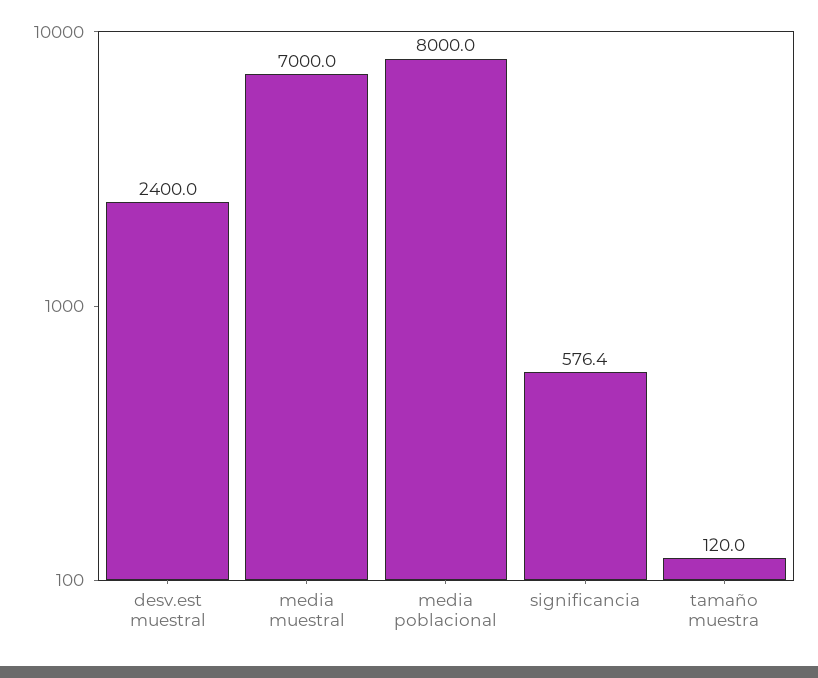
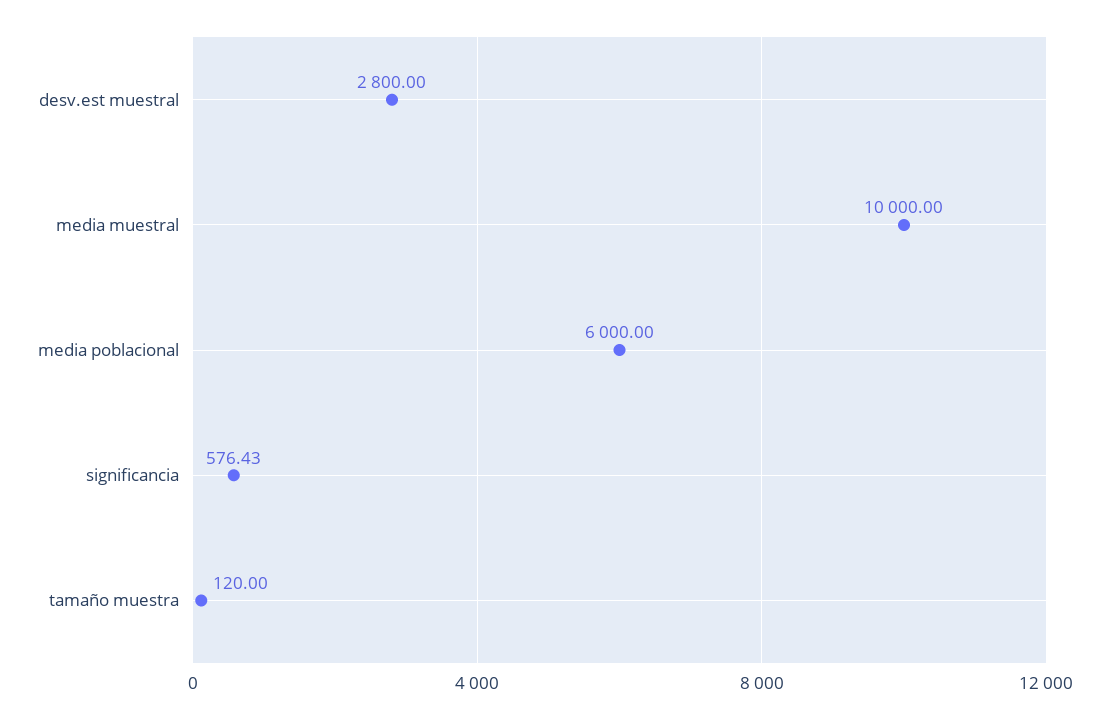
desv.est muestral: 2400 -> 2800
media muestral: 7000 -> 10000
media poblacional: 8000 -> 6000

